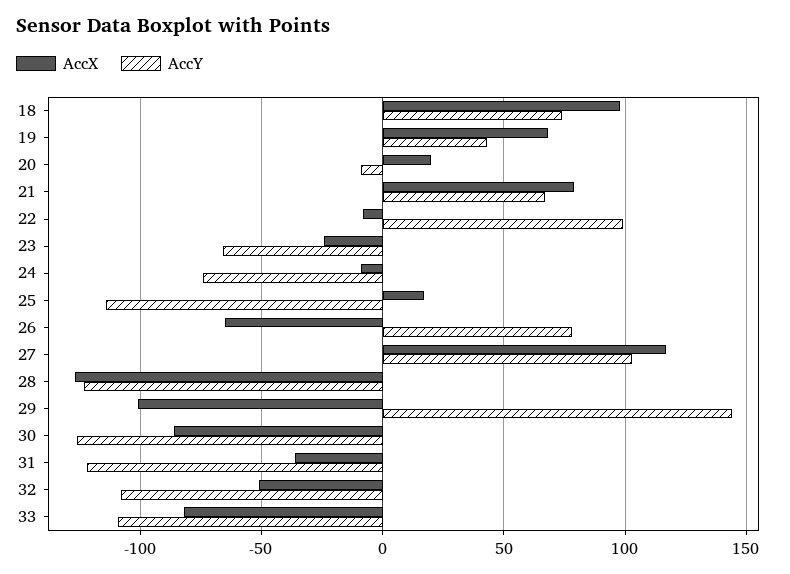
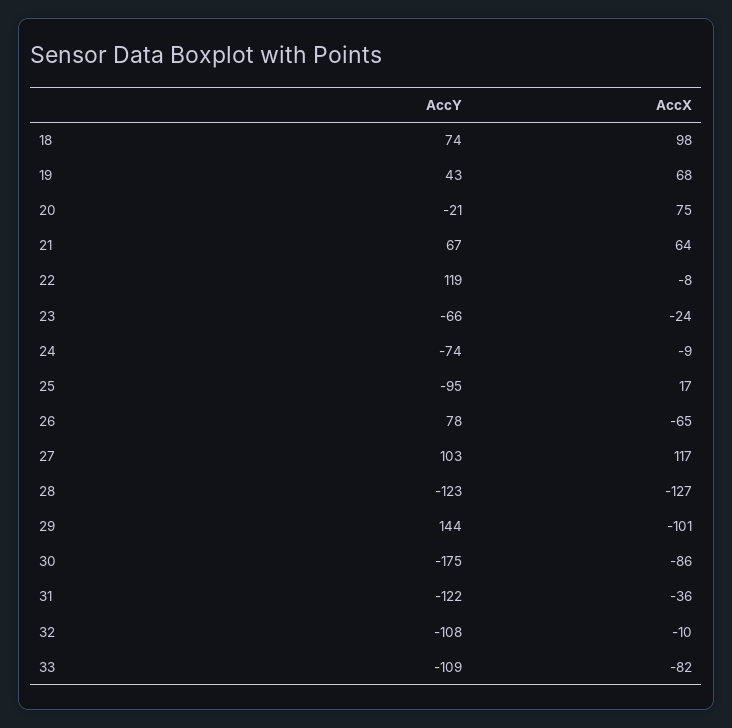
AccX, 20: 20 -> 75
AccY, 20: -10 -> -21
AccX, 21: 80 -> 64
AccY, 22: 100 -> 119
AccY, 25: -115 -> -95
AccY, 30: -125 -> -175
AccX, 32: -50 -> -10

